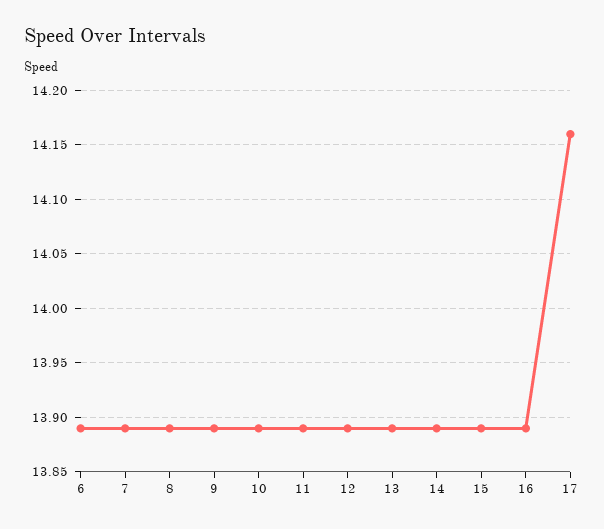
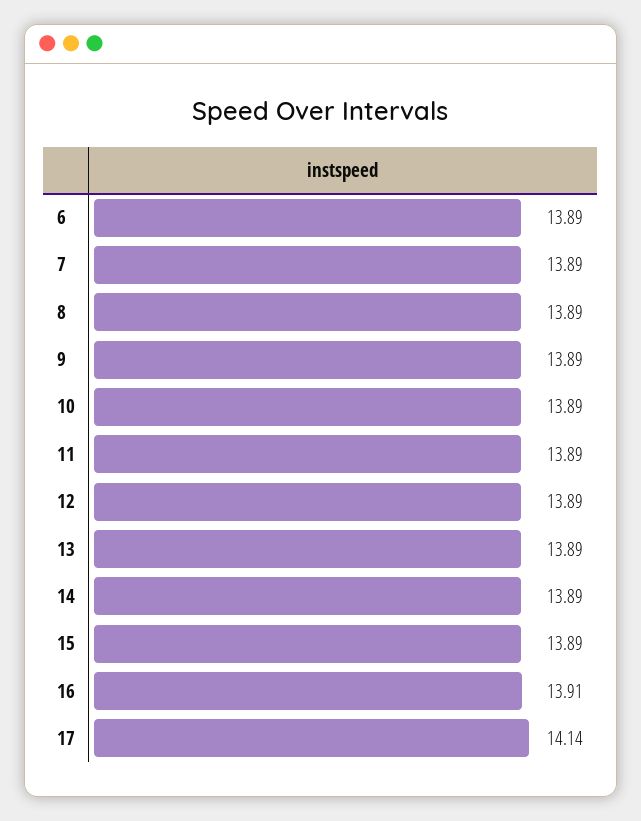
16: 13.89 -> 13.91
17: 14.16 -> 14.14

